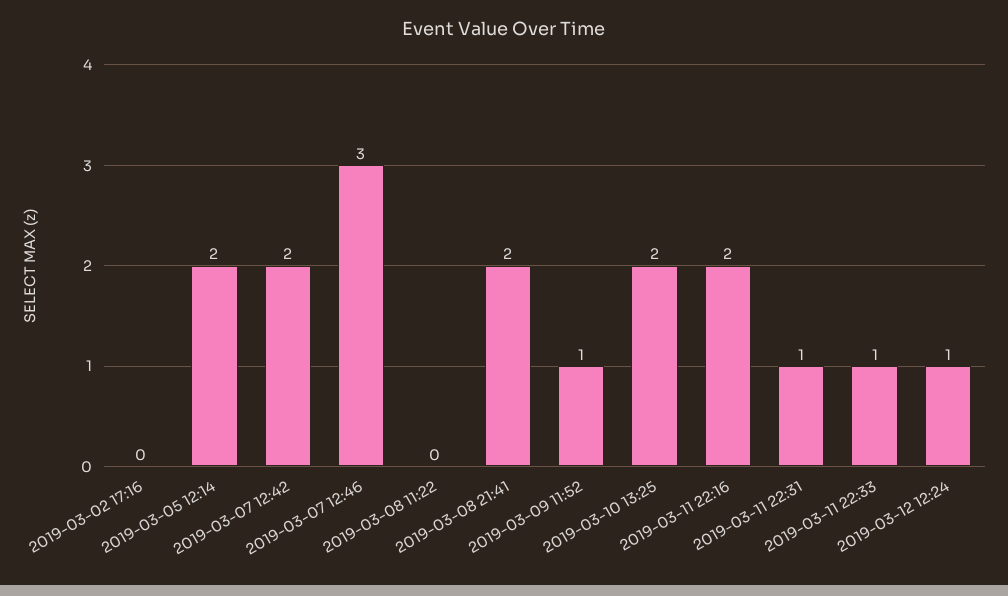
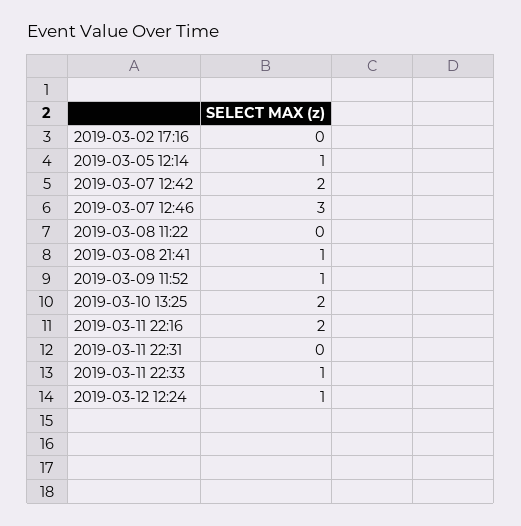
2019-03-05 12:14: 2 -> 1
2019-03-08 21:41: 2 -> 1
2019-03-11 22:31: 1 -> 0

